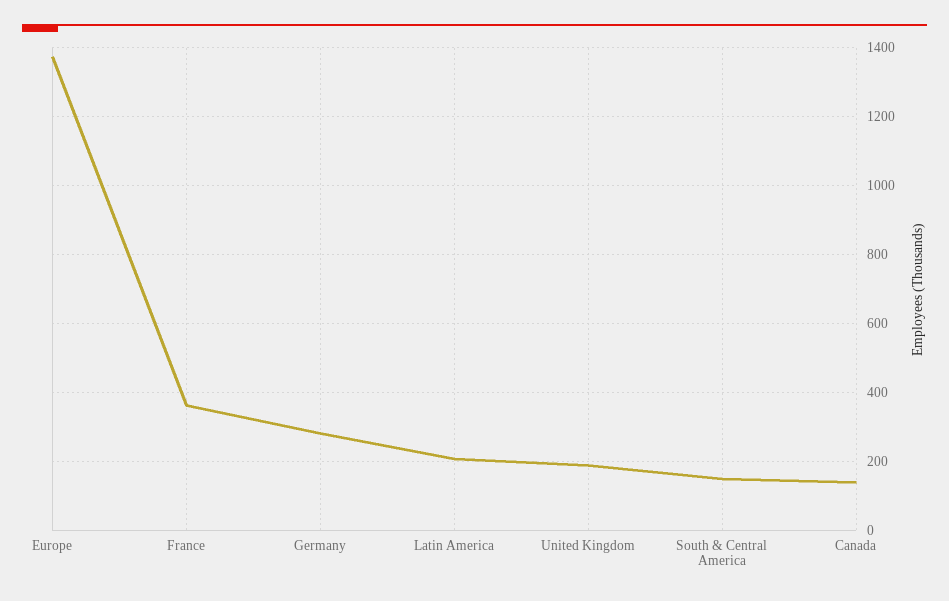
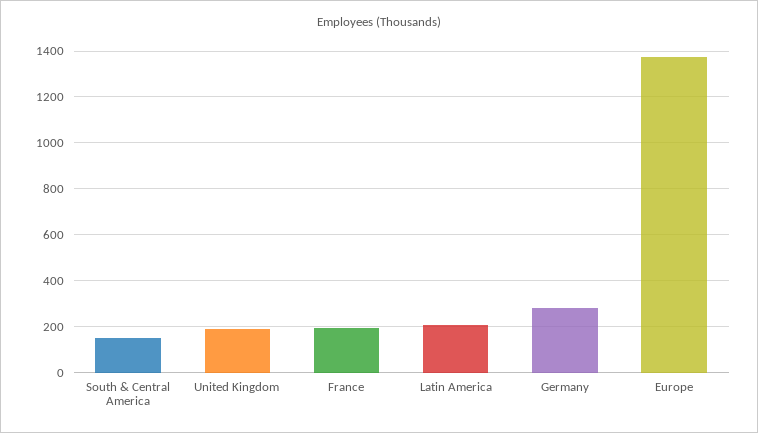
France: 360 -> 200
Canada: 140 -> none

